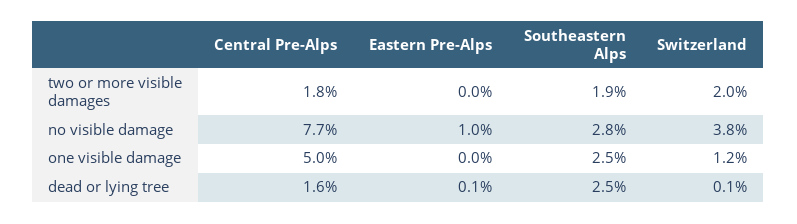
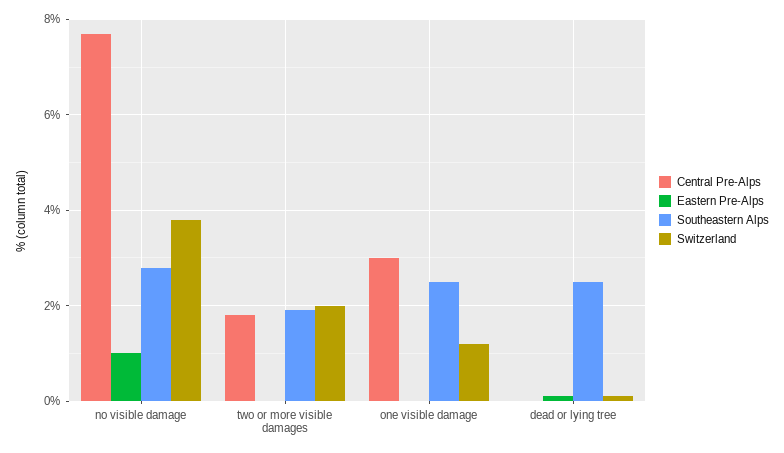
Central Pre-Alps, one visible damage: 5 -> 3
Central Pre-Alps, dead or lying tree: 1.6 -> 0

